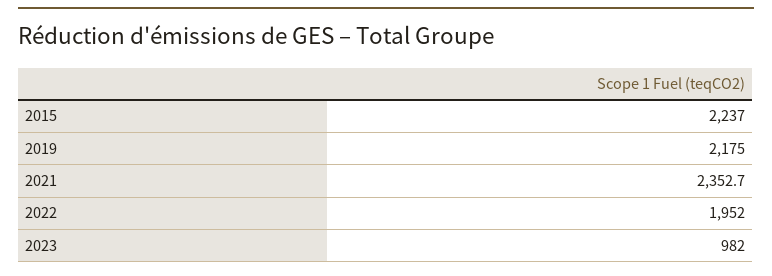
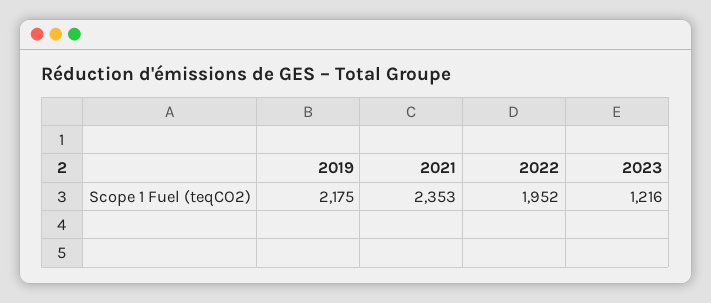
2015: 2237 -> none
2023: 982 -> 1216

